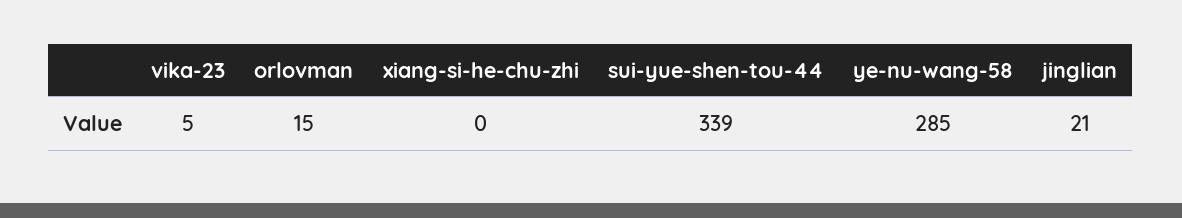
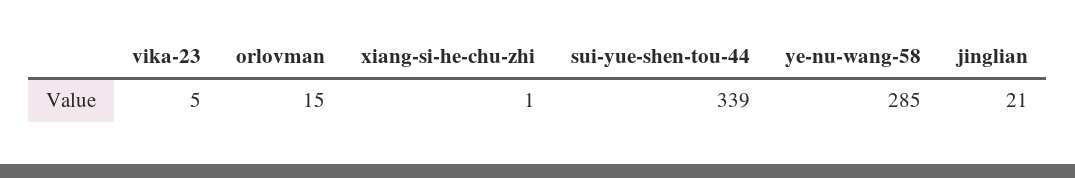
xiang-si-he-chu-zhi: 0 -> 1

